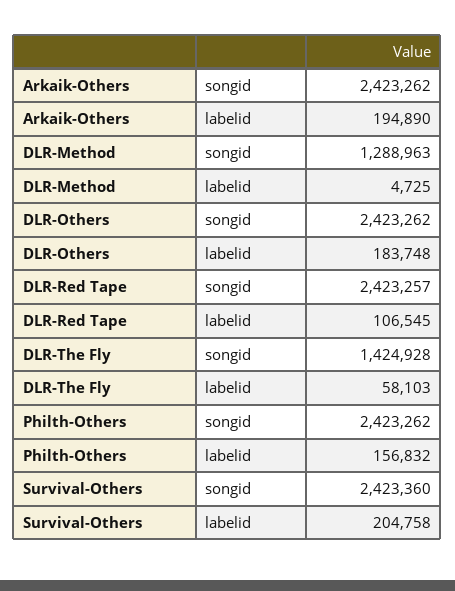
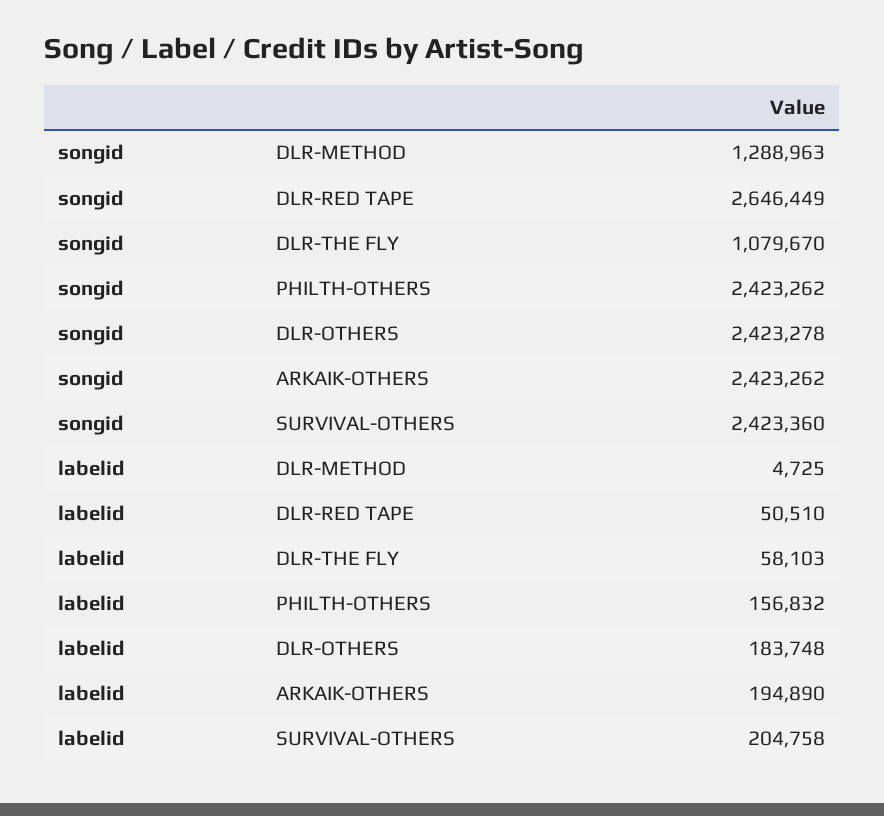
DLR-Others, songid: 2423262 -> 2423278
DLR-Red Tape, songid: 2423257 -> 2646449
DLR-Red Tape, labelid: 106545 -> 50510
DLR-The Fly, songid: 1424928 -> 1079670

